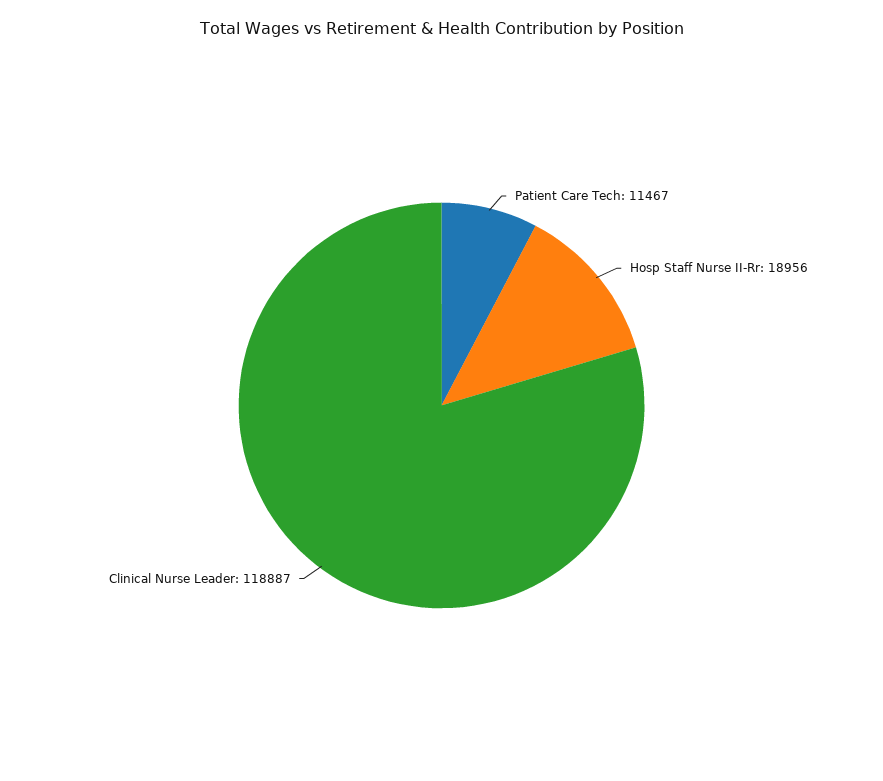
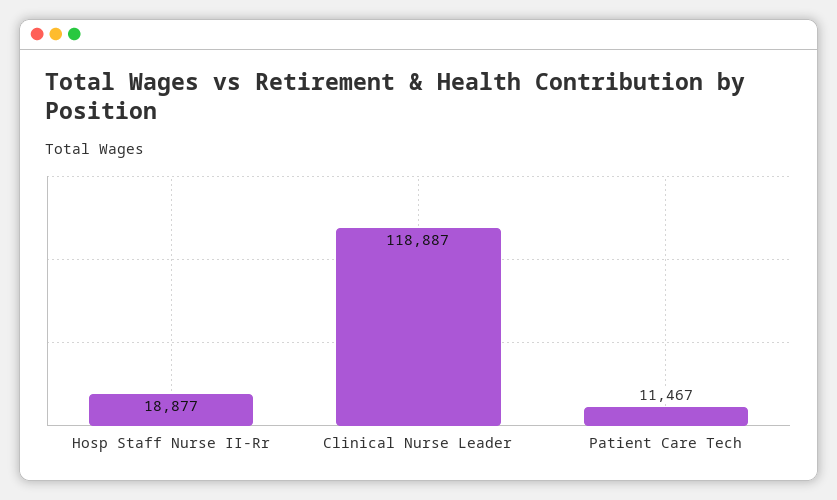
Hosp Staff Nurse II-Rr: 18956 -> 18877

